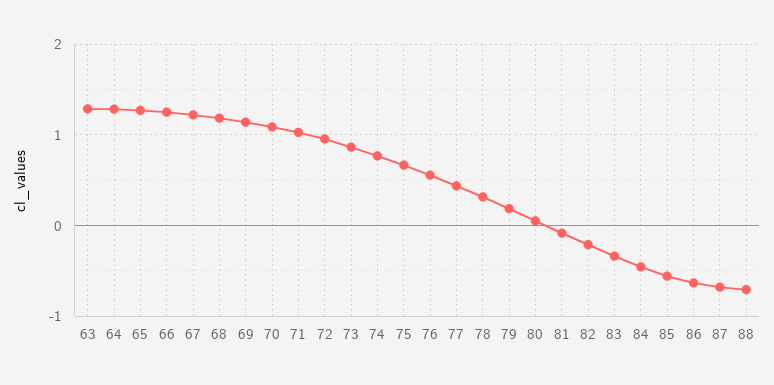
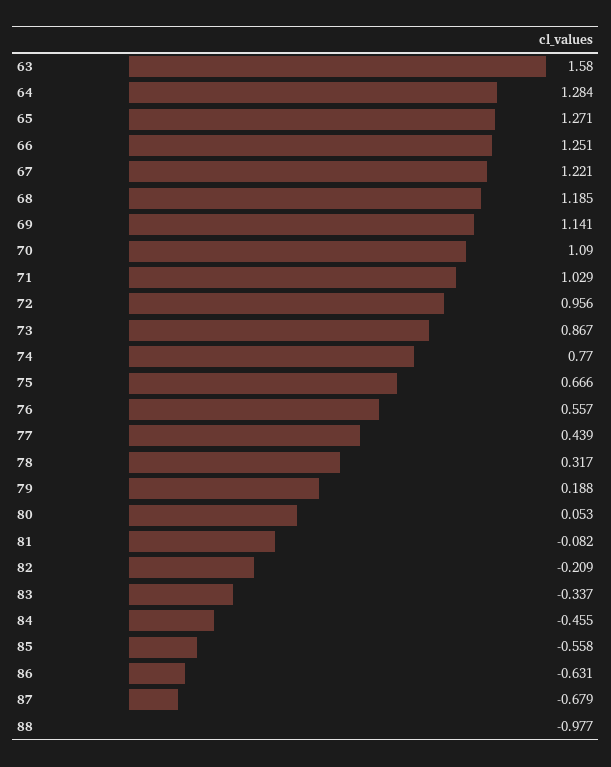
63: 1.3 -> 1.58
88: -0.7 -> -0.977

